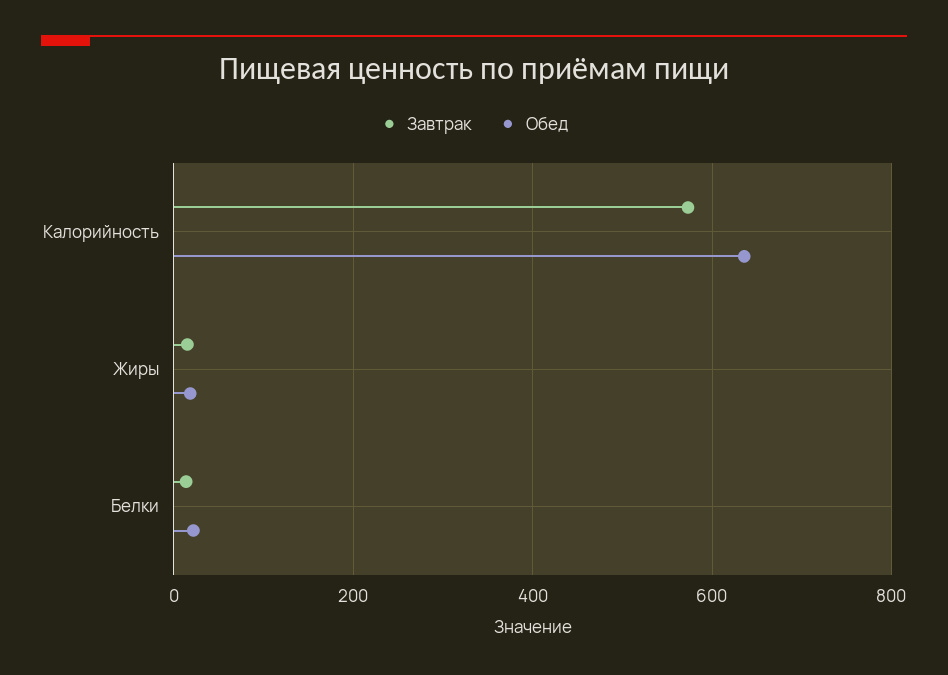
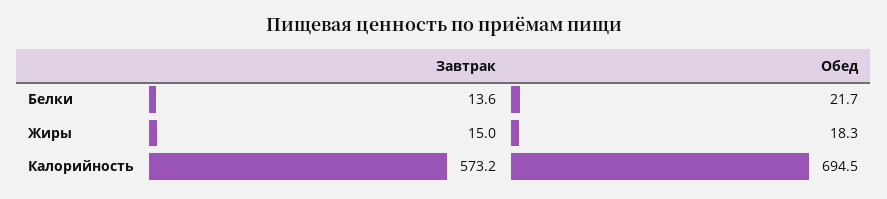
Обед, Калорийность: 640 -> 694.5

